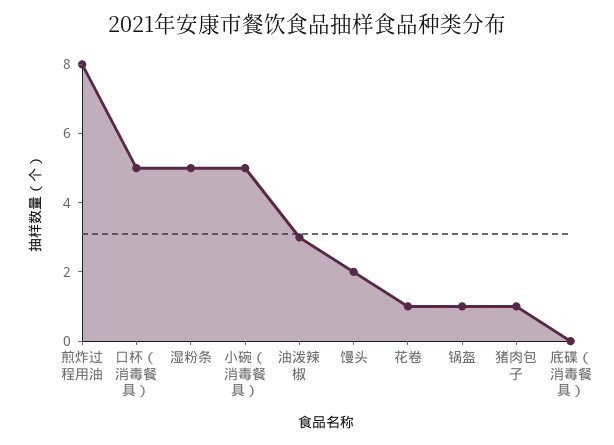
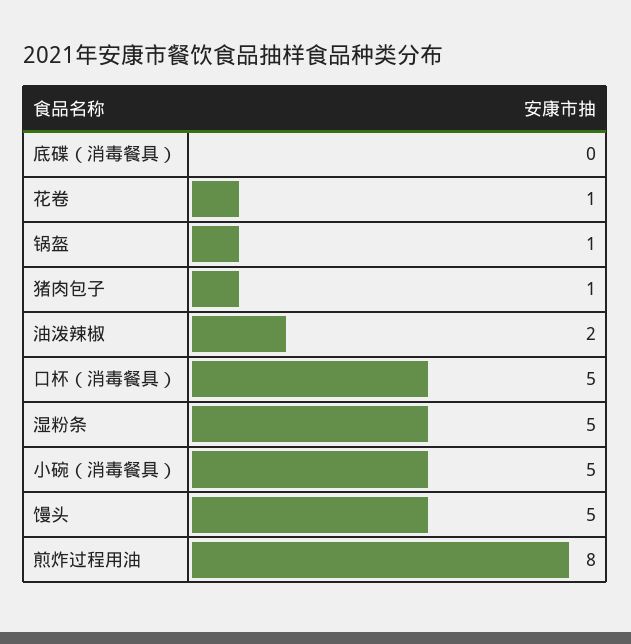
油泼辣椒: 3 -> 2
馒头: 2 -> 5

